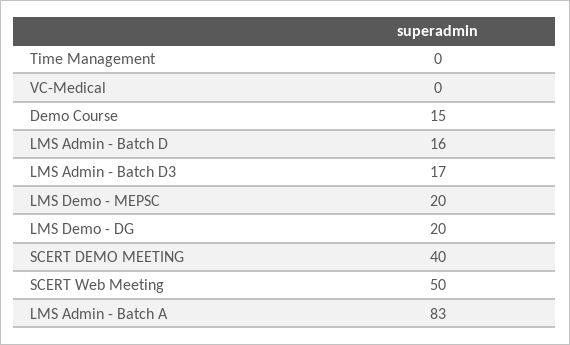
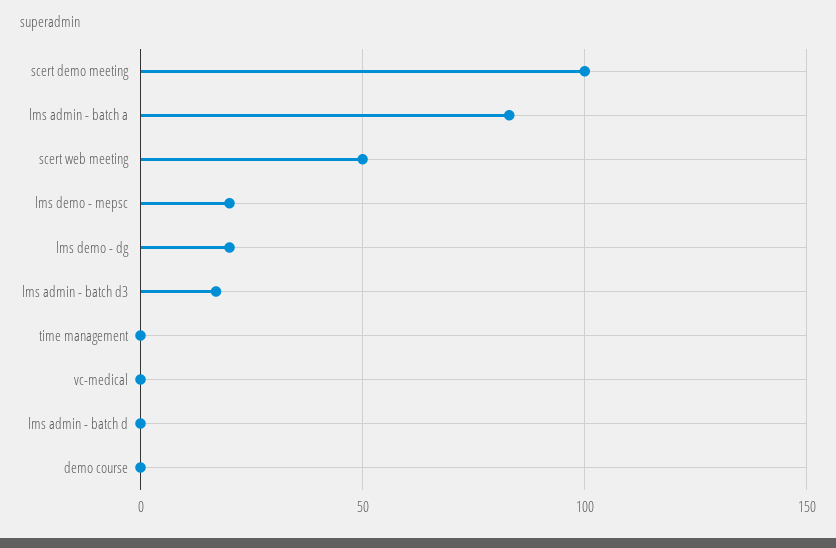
Demo Course: 15 -> 0
LMS Admin - Batch D: 16 -> 0
SCERT DEMO MEETING: 40 -> 100

